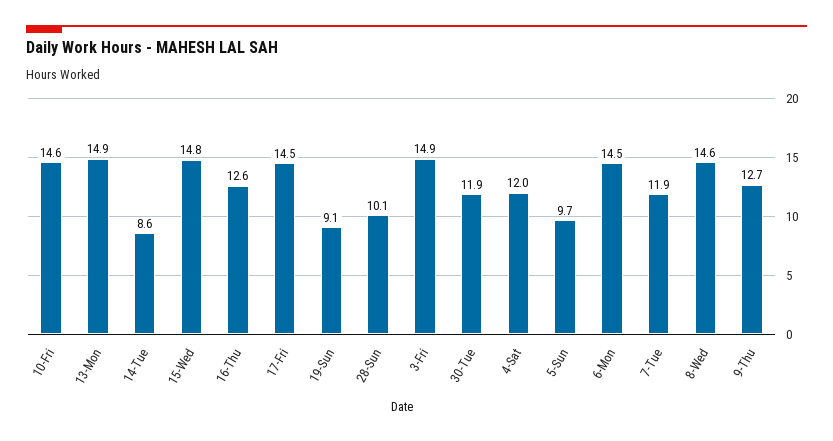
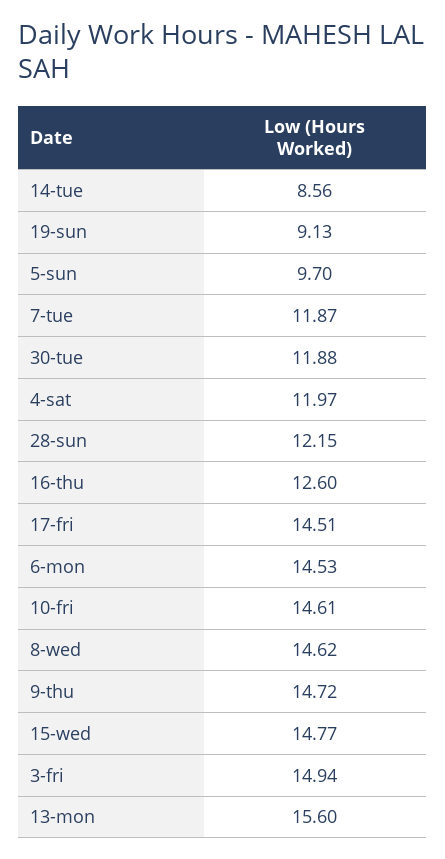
13-Mon: 14.9 -> 15.6
28-Sun: 10.1 -> 12.15
9-Thu: 12.7 -> 14.72

